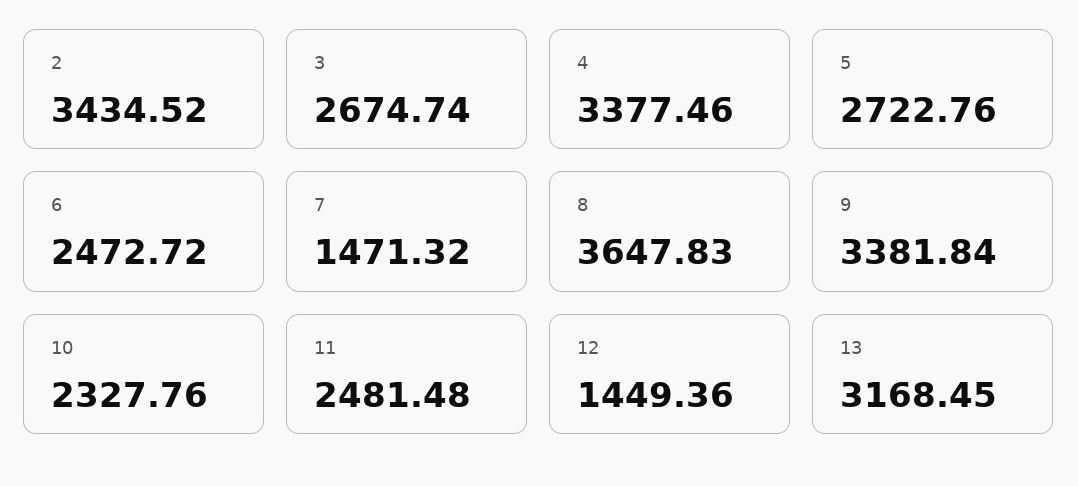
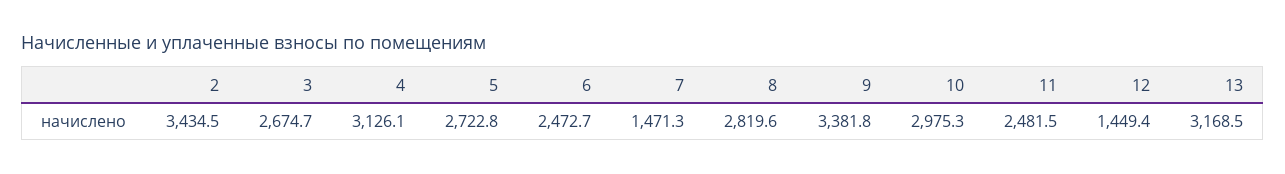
4: 3377.46 -> 3126.1
8: 3647.83 -> 2819.6
10: 2327.76 -> 2975.3

